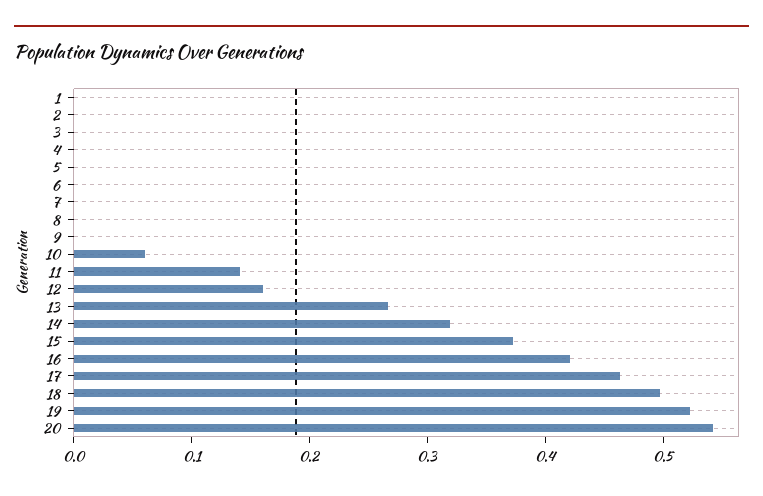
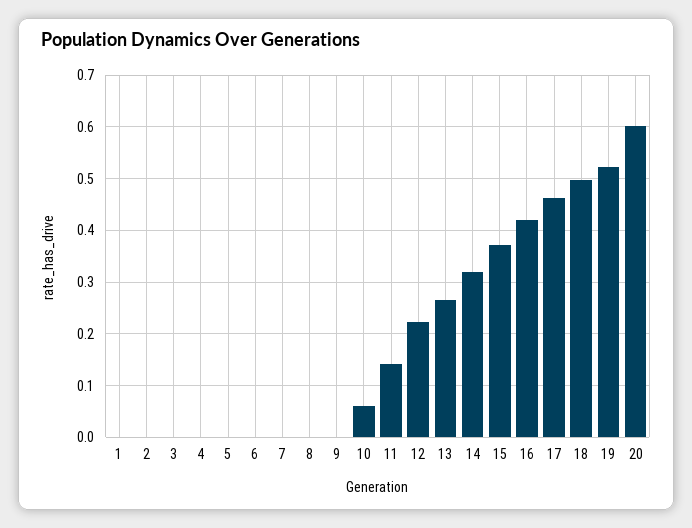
12: 0.16 -> 0.22
20: 0.54 -> 0.6

